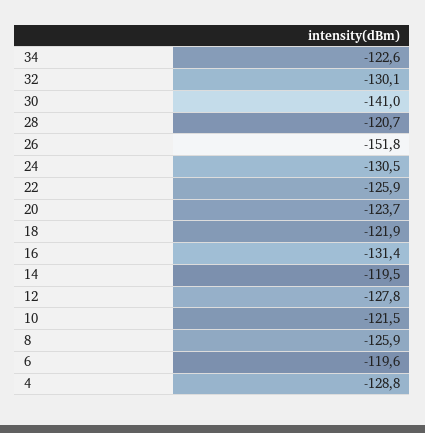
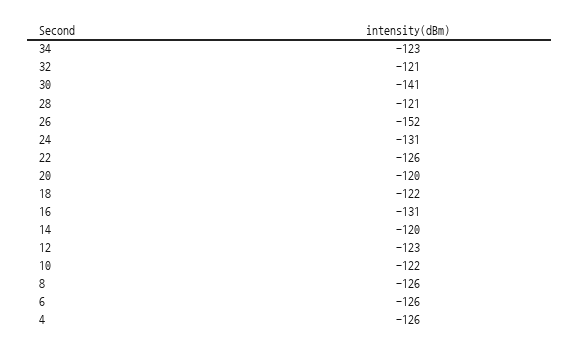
32: -130.1 -> -121
20: -123.7 -> -120
12: -127.8 -> -123
6: -119.6 -> -126
4: -128.8 -> -126

